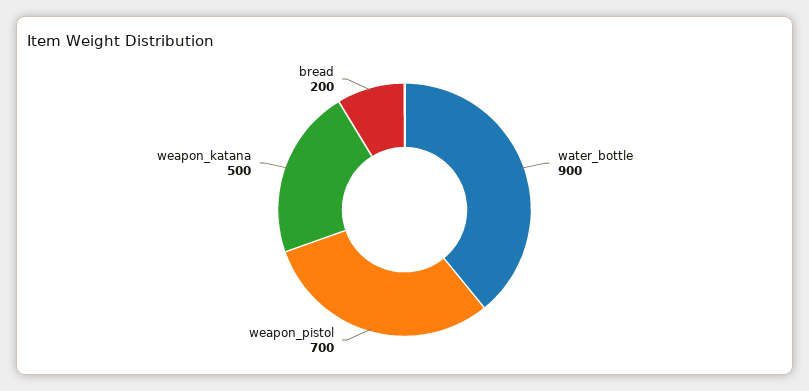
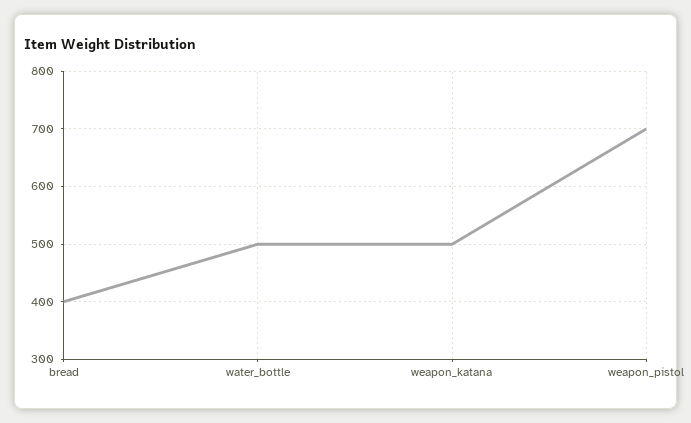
water_bottle: 900 -> 500
bread: 200 -> 400

